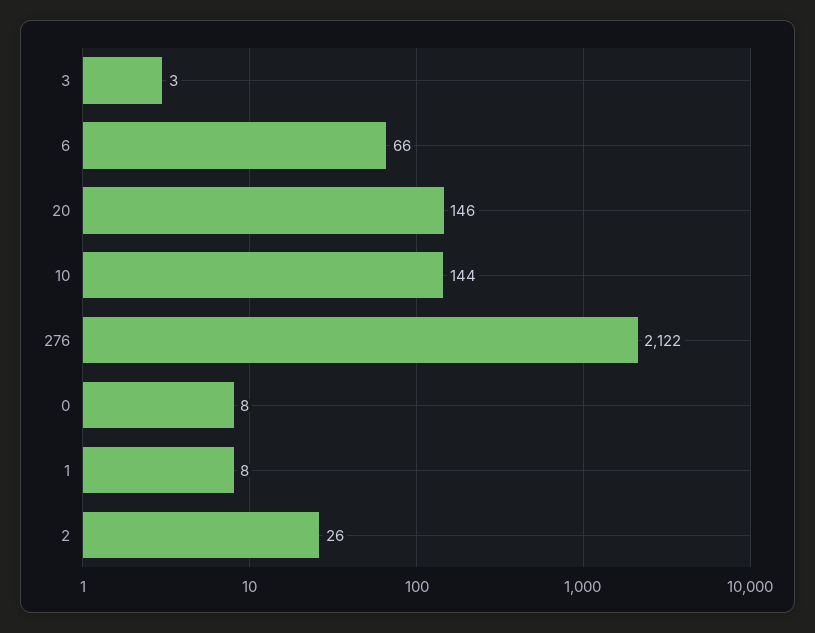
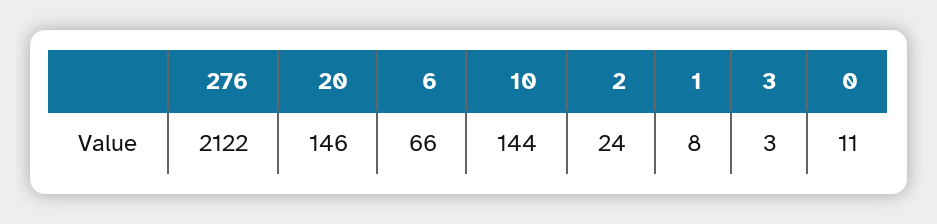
0: 8 -> 11
2: 26 -> 24

